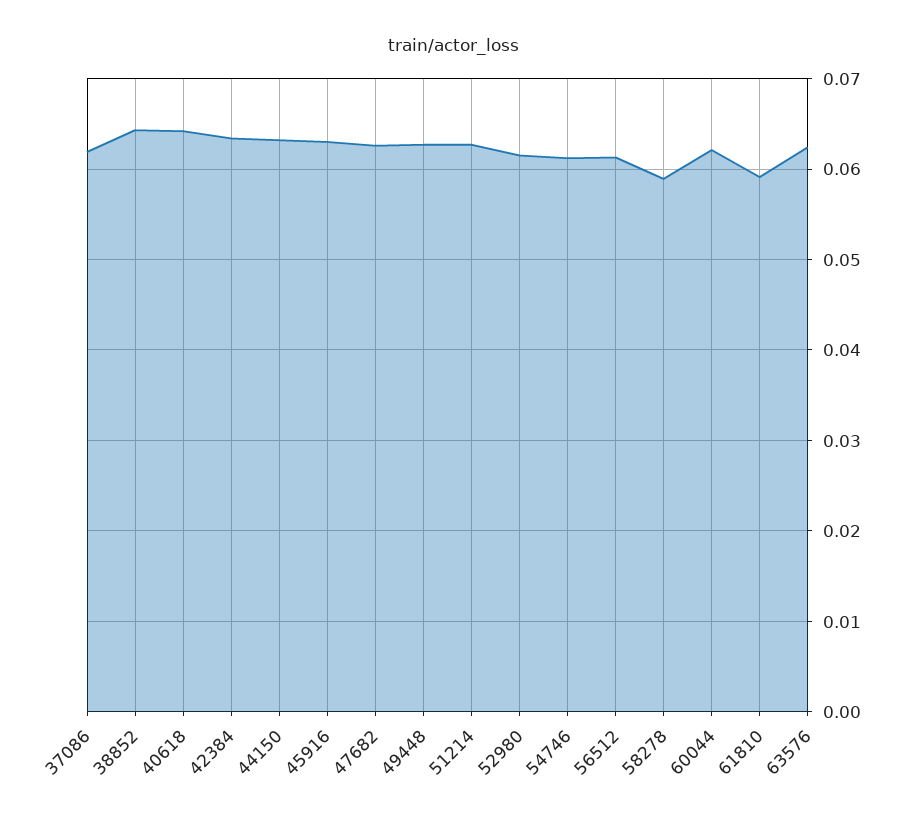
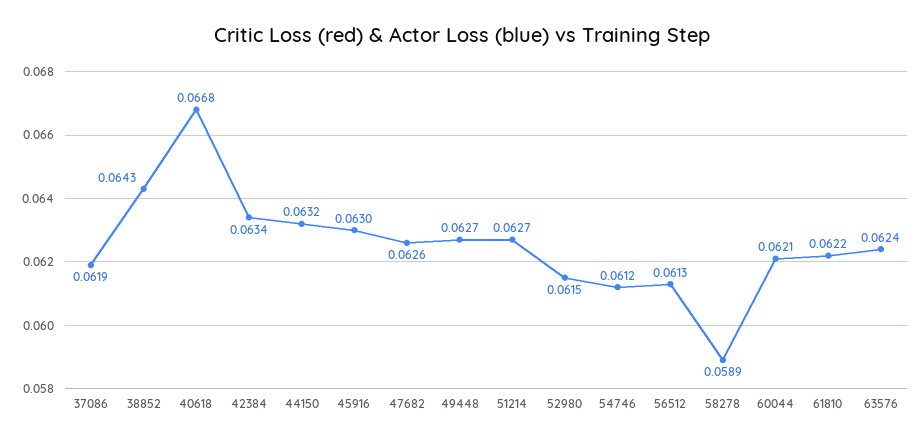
40618: 0.064 -> 0.0668
61810: 0.059 -> 0.0622

